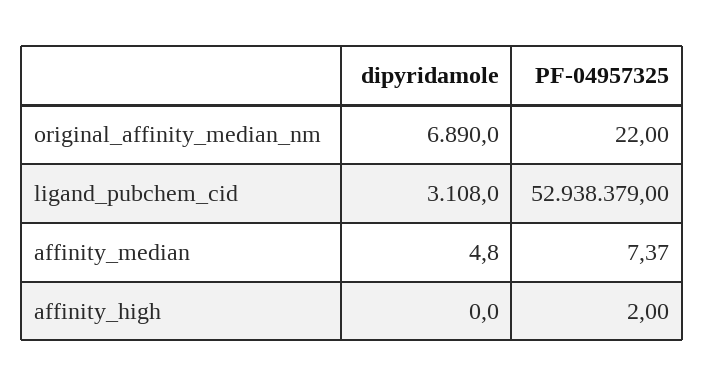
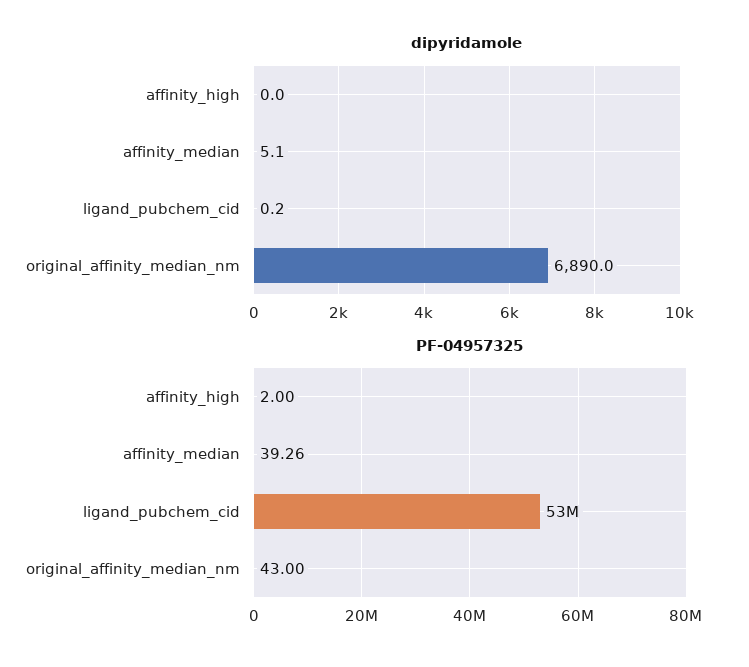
PF-04957325, original_affinity_median_nm: 22 -> 43
dipyridamole, ligand_pubchem_cid: 3108 -> 0.2
dipyridamole, affinity_median: 4.8 -> 5.1
PF-04957325, affinity_median: 7.37 -> 39.26

